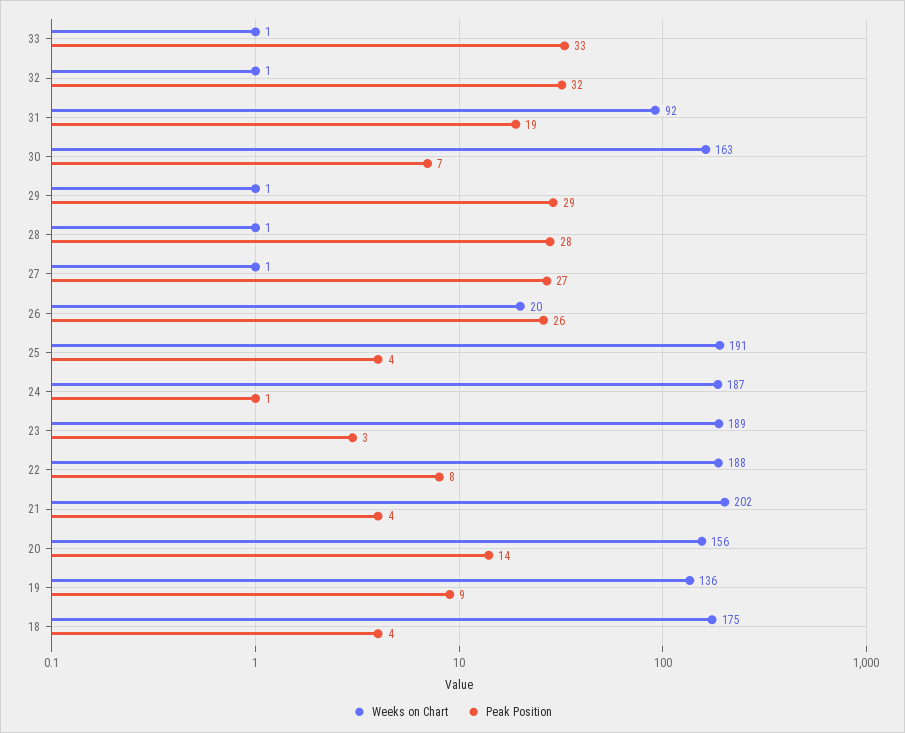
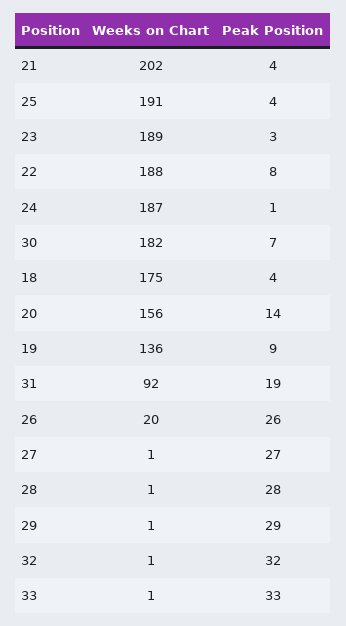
Weeks on Chart, 30: 163 -> 182

